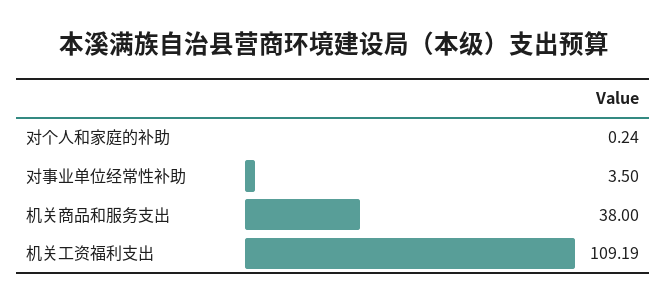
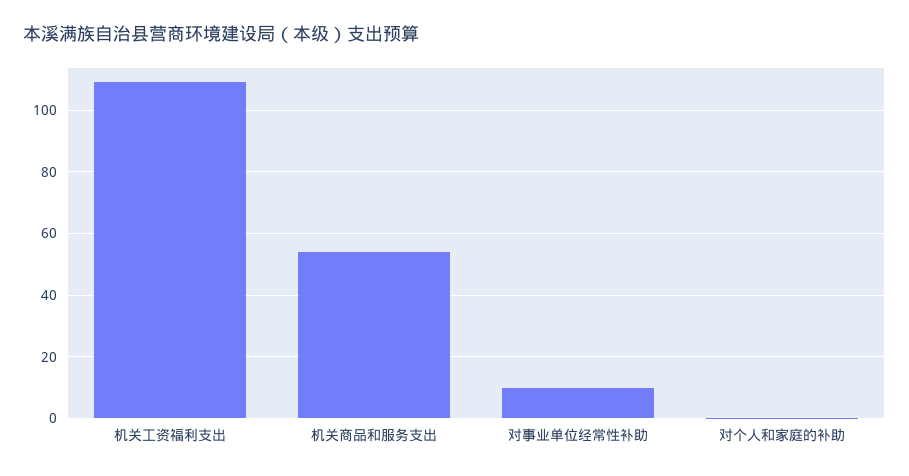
对事业单位经常性补助: 3.5 -> 10
机关商品和服务支出: 38 -> 54

